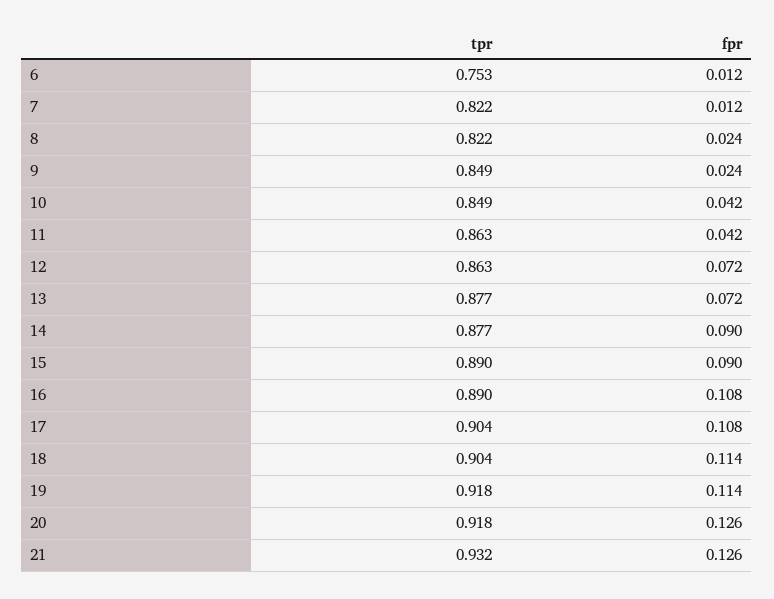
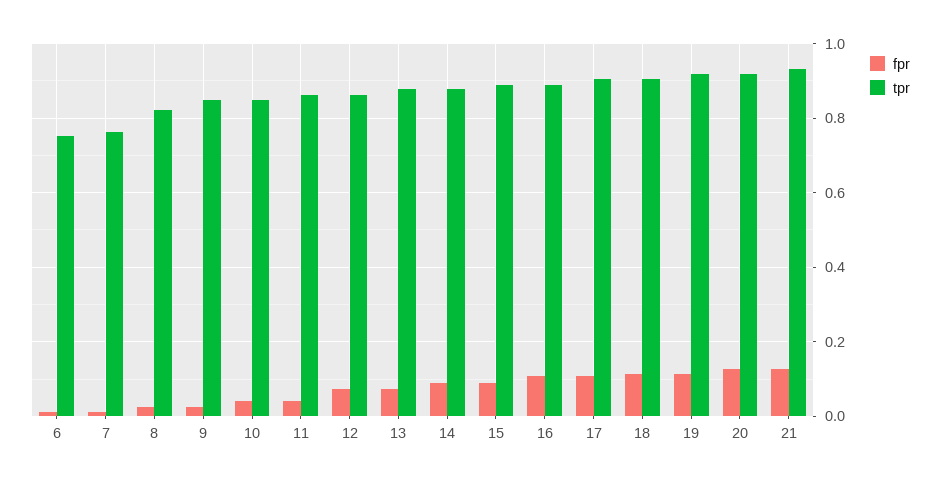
tpr, 7: 0.822 -> 0.76

